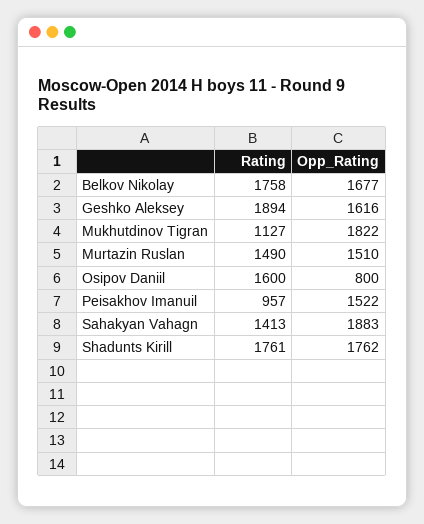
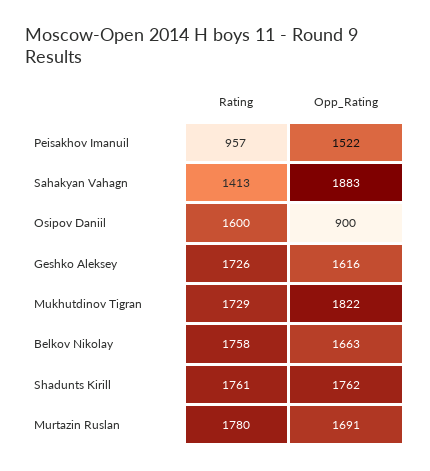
Opp_Rating, Belkov Nikolay: 1677 -> 1663
Rating, Geshko Aleksey: 1894 -> 1726
Rating, Mukhutdinov Tigran: 1127 -> 1729
Rating, Murtazin Ruslan: 1490 -> 1780
Opp_Rating, Murtazin Ruslan: 1510 -> 1691
Opp_Rating, Osipov Daniil: 800 -> 900

